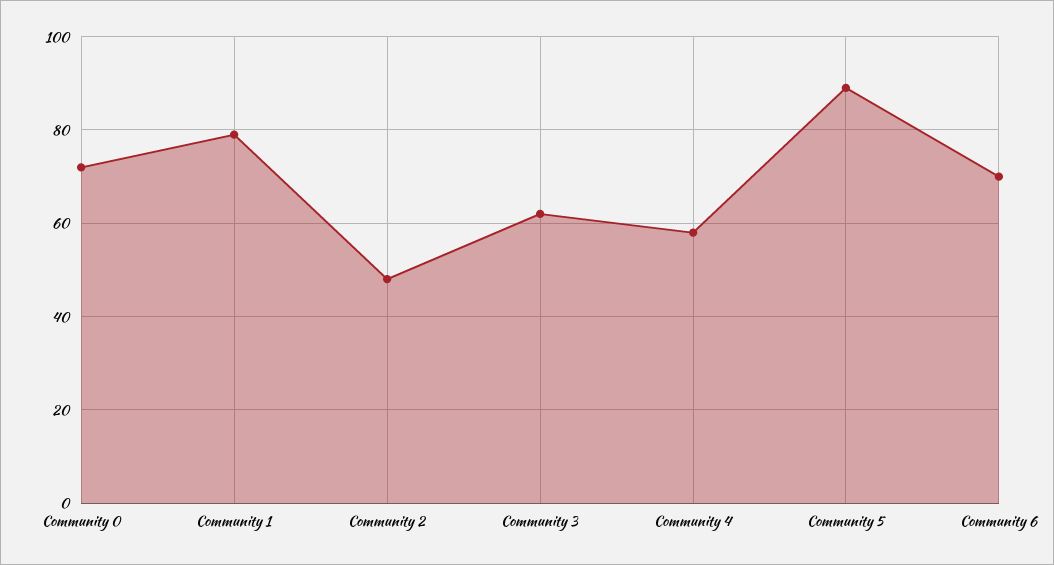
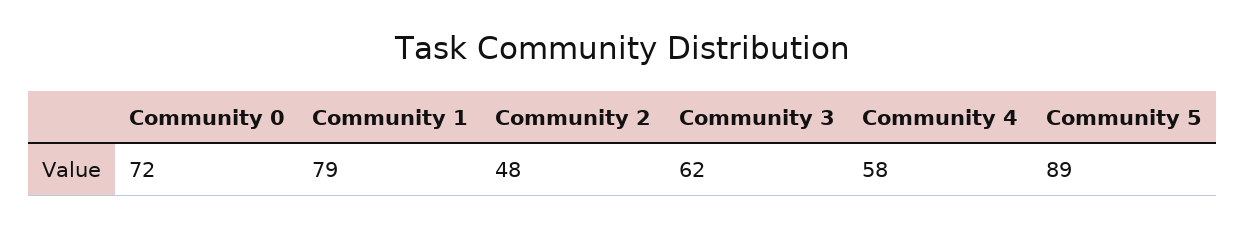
Community 6: 70 -> none

